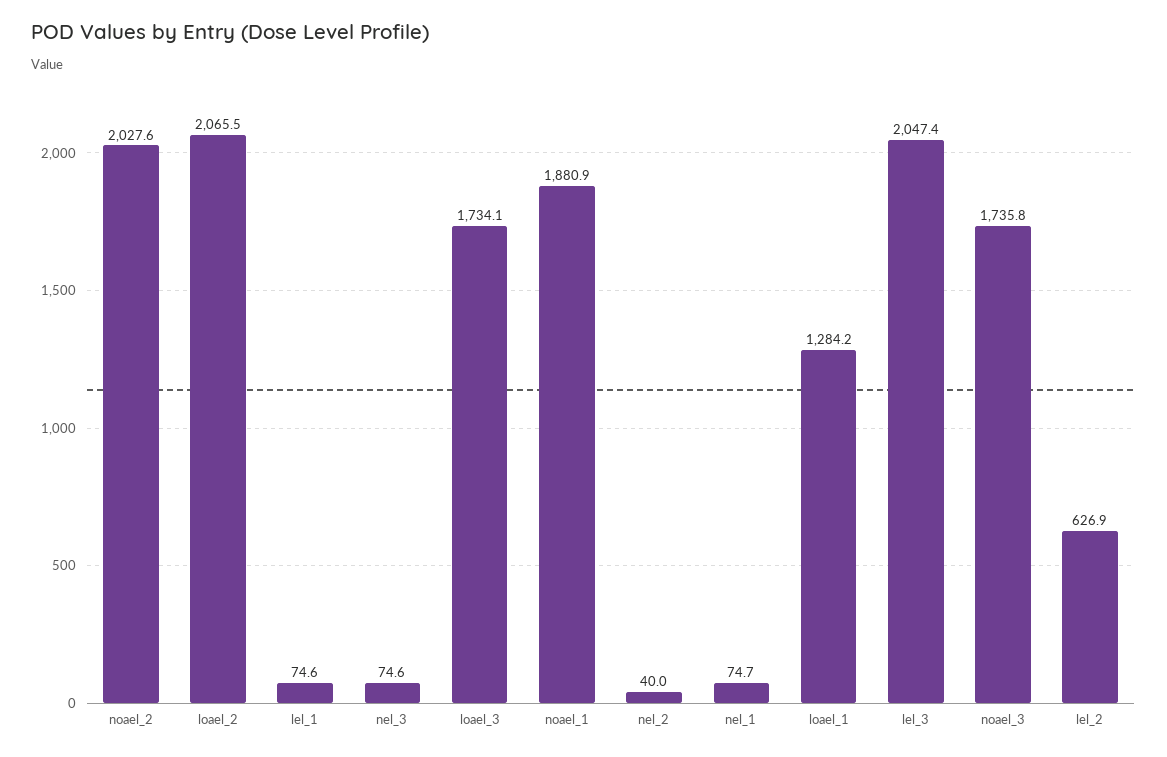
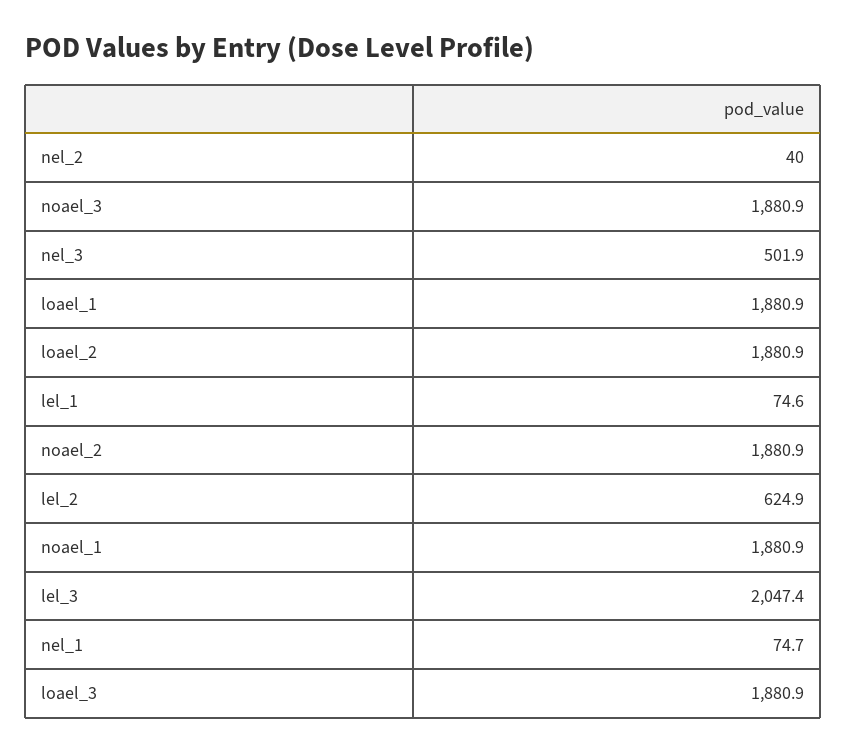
noael_2: 2027.6 -> 1880.9
loael_2: 2065.5 -> 1880.9
nel_3: 74.6 -> 501.9
loael_3: 1734.1 -> 1880.9
loael_1: 1284.2 -> 1880.9
noael_3: 1735.8 -> 1880.9
lel_2: 626.9 -> 624.9

